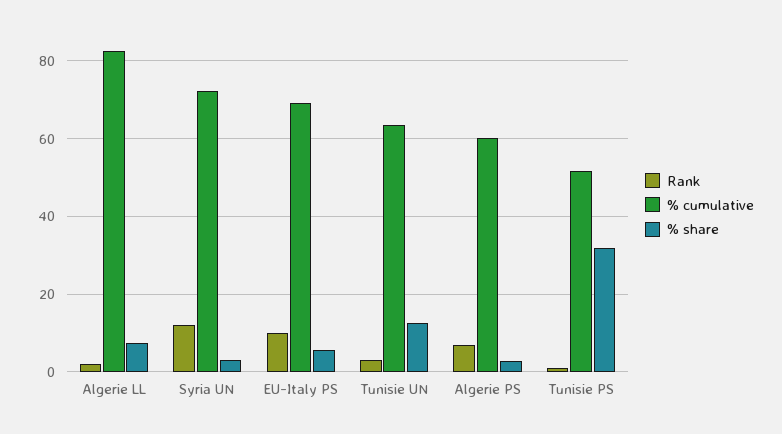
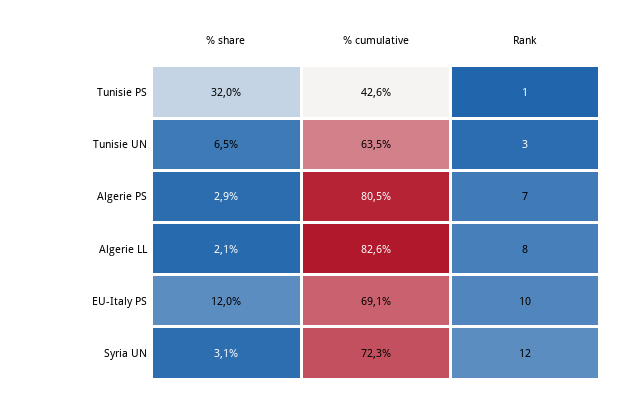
Rank, Algerie LL: 2 -> 8
% share, Algerie LL: 8 -> 2.1
% share, EU-Italy PS: 6 -> 12
% share, Tunisie UN: 12 -> 6.5
% cumulative, Algerie PS: 60 -> 80.5
% cumulative, Tunisie PS: 52 -> 42.6

